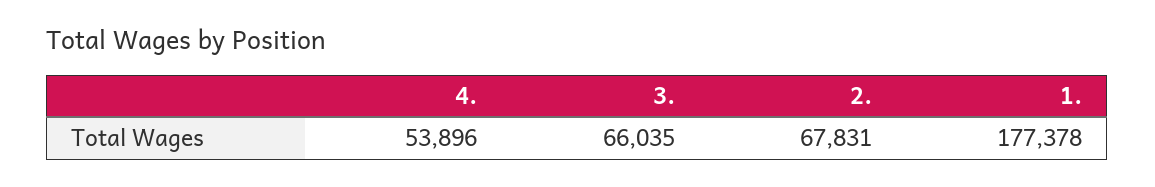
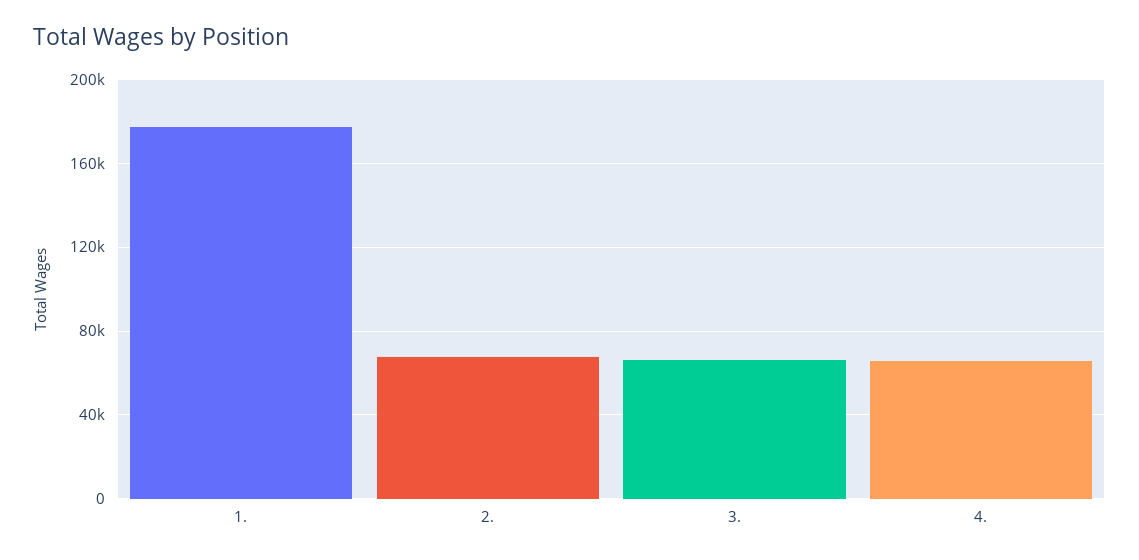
4.: 53896 -> 65000

